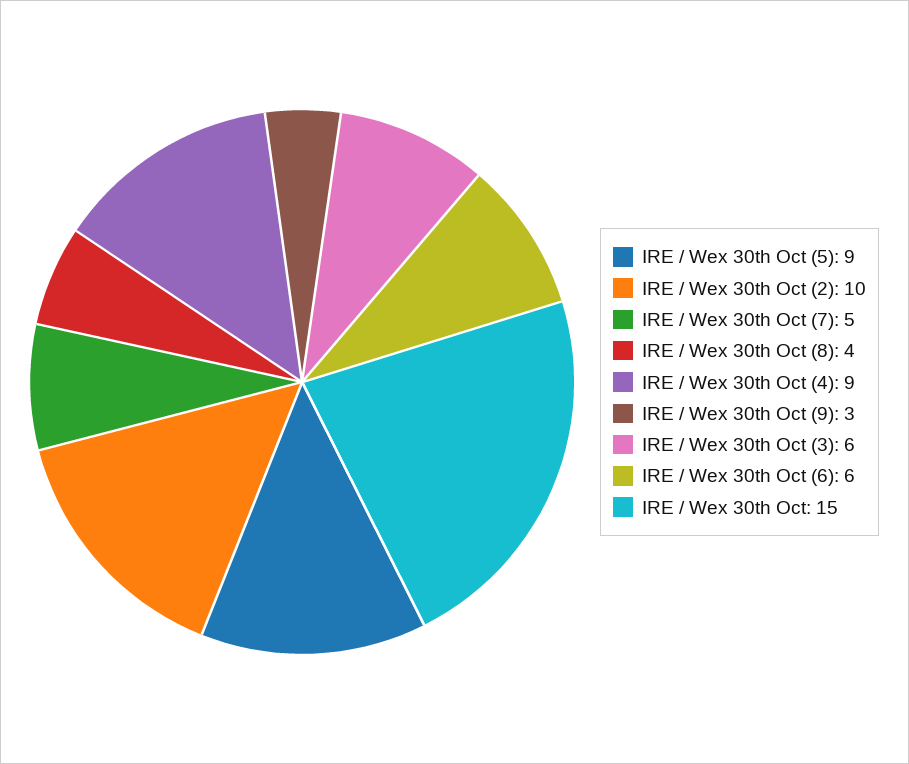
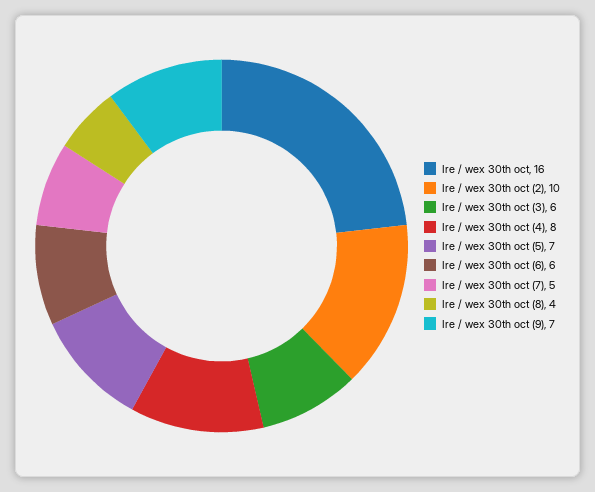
IRE / Wex 30th Oct (5): 9 -> 7
IRE / Wex 30th Oct (4): 9 -> 8
IRE / Wex 30th Oct (9): 3 -> 7
IRE / Wex 30th Oct: 15 -> 16

